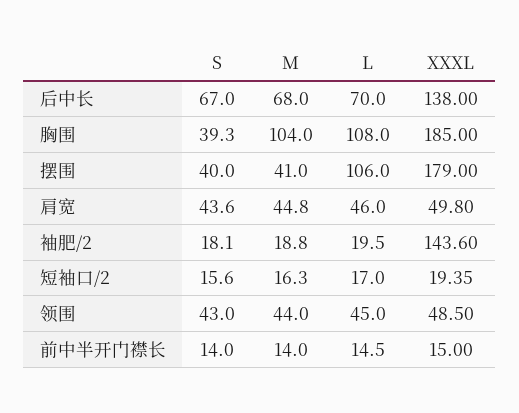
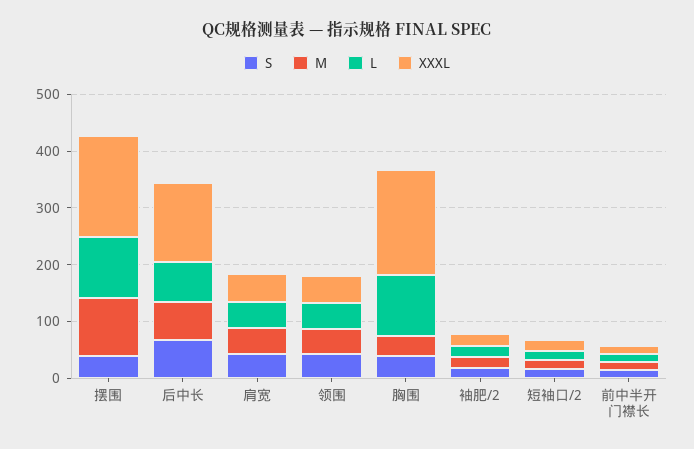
M, 胸围: 104 -> 40
M, 摆围: 41 -> 100
XXXL, 袖肥/2: 143.6 -> 20

